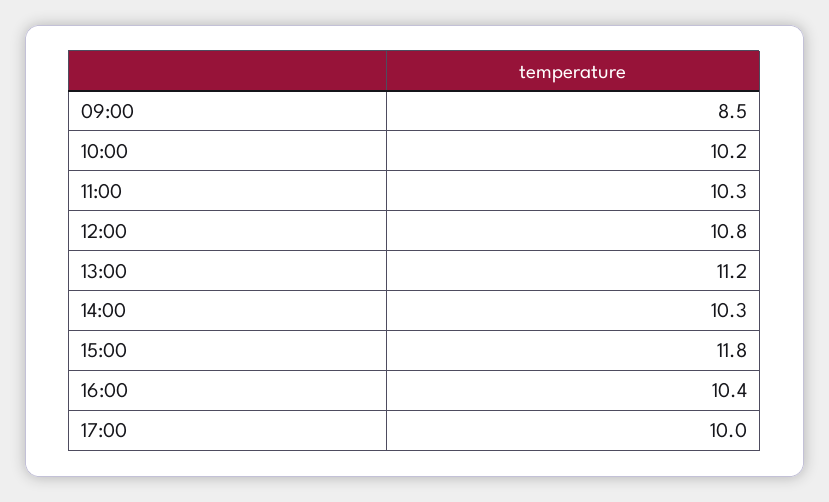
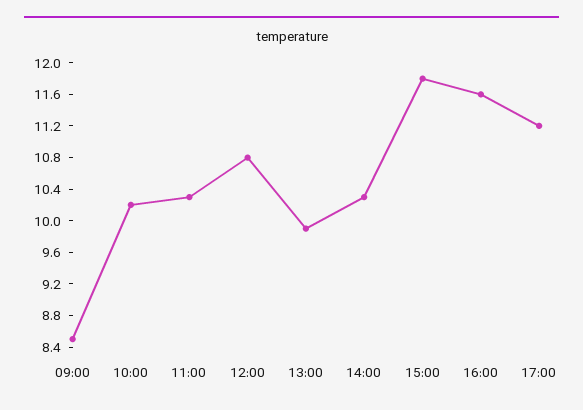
13:00: 11.2 -> 10
16:00: 10.4 -> 11.6
17:00: 10 -> 11.2

